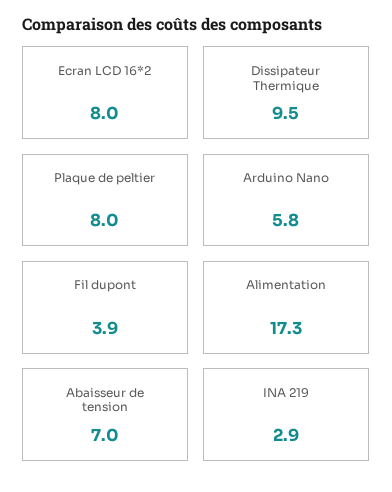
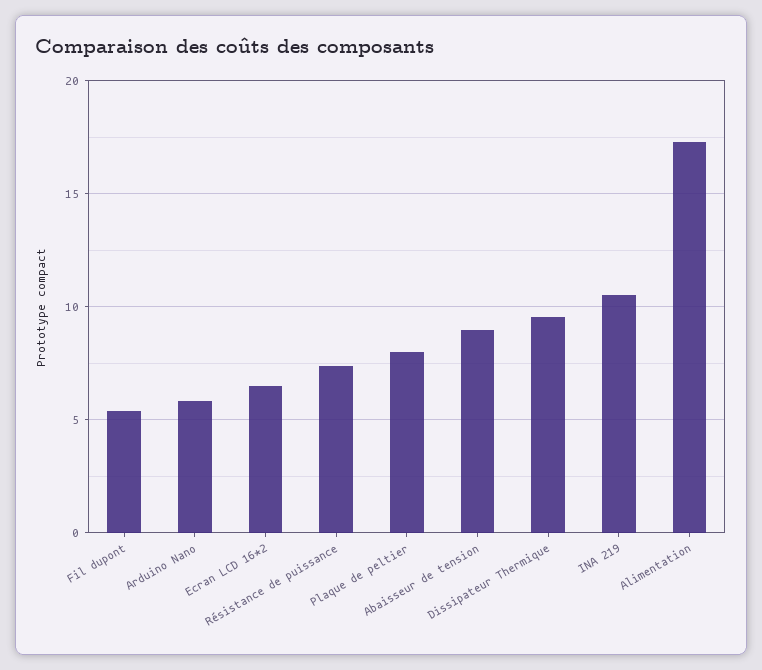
Ecran LCD 16*2: 8 -> 6.5
Fil dupont: 3.9 -> 5.5
Abaisseur de tension: 7 -> 9
INA 219: 2.9 -> 10.5
Résistance de puissance: none -> 7.5

